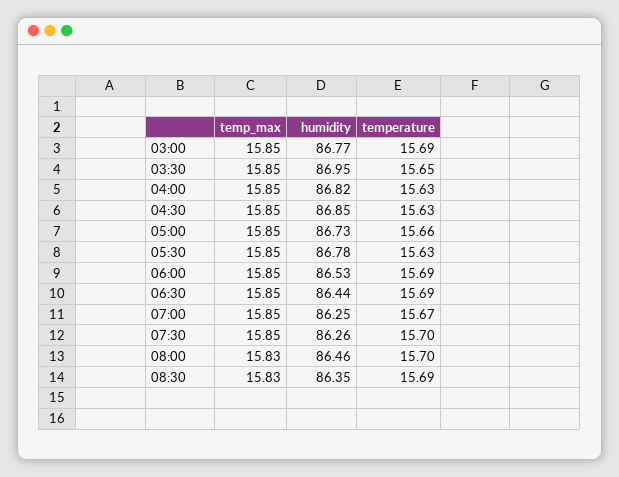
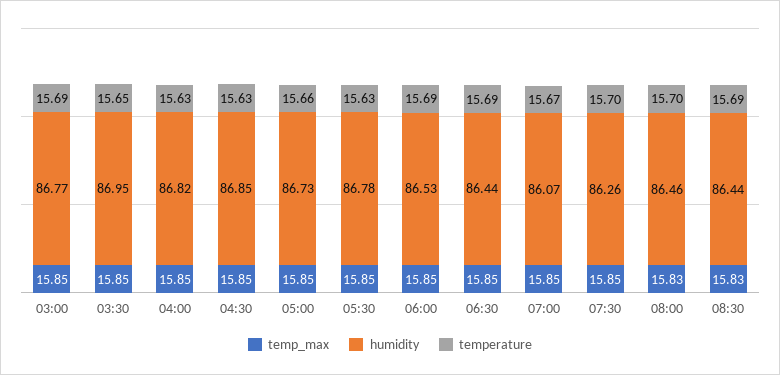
humidity, 07:00: 86.25 -> 86.07
humidity, 08:30: 86.35 -> 86.44

